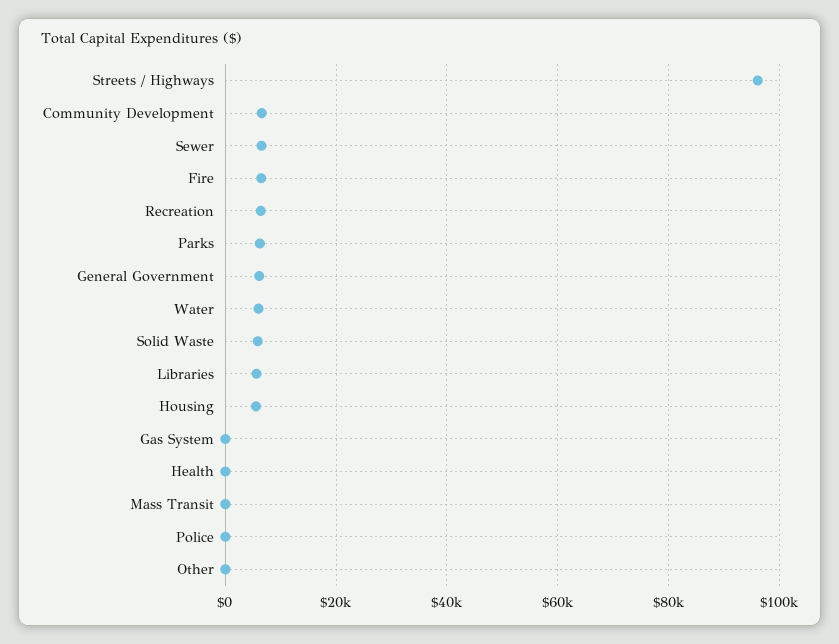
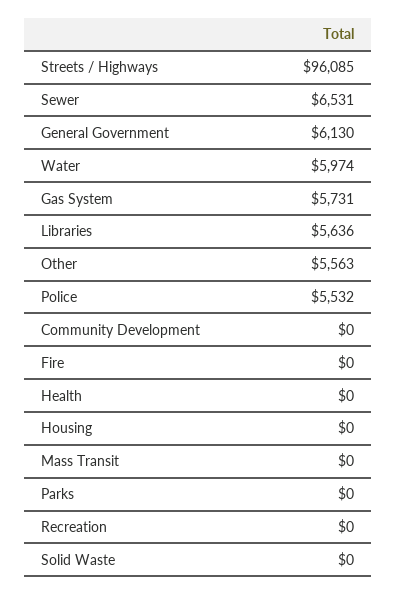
Community Development: 6000 -> 0
Fire: 6000 -> 0
Recreation: 6000 -> 0
Parks: 6000 -> 0
Solid Waste: 6000 -> 0
Housing: 6000 -> 0
Gas System: 0 -> 5731
Police: 0 -> 5532
Other: 0 -> 5563

